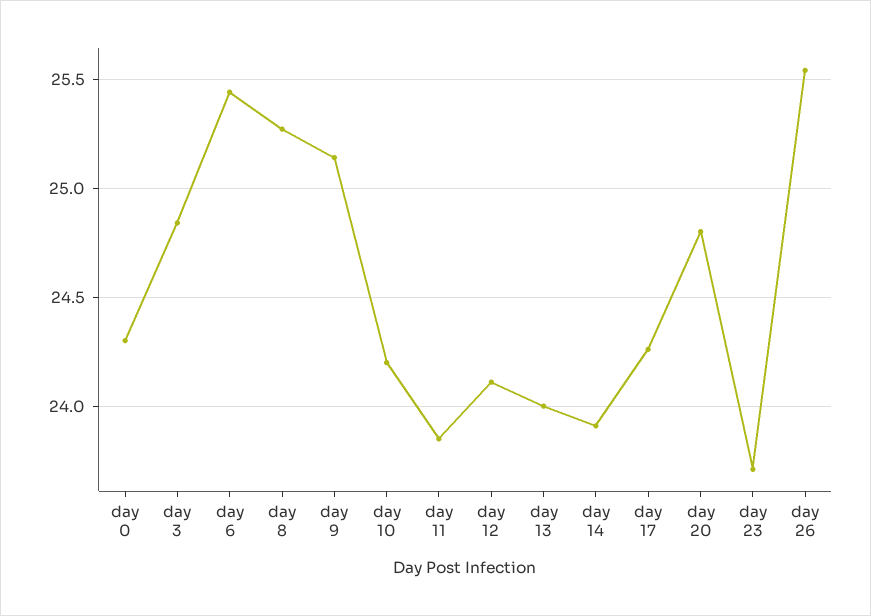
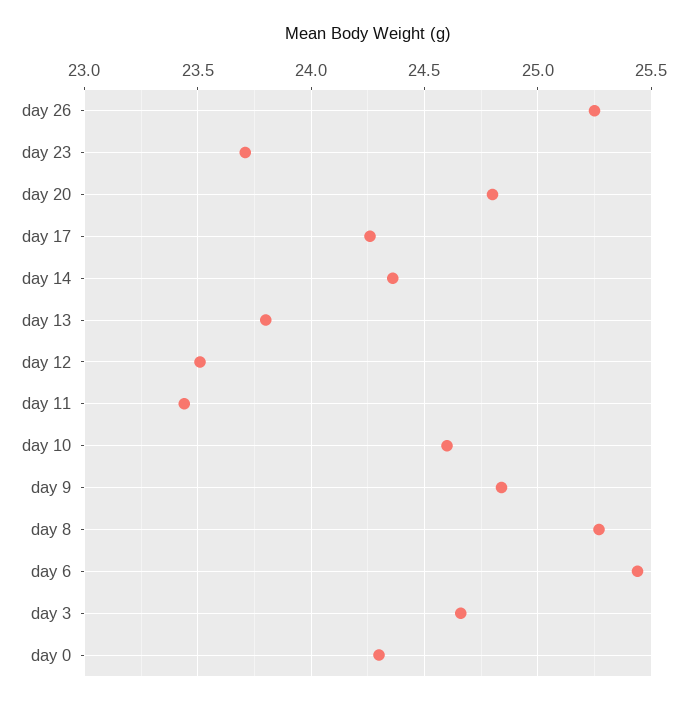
day 3: 24.85 -> 24.65
day 9: 25.15 -> 24.85
day 10: 24.2 -> 24.6
day 11: 23.85 -> 23.45
day 12: 24.1 -> 23.5
day 13: 24 -> 23.8
day 14: 23.9 -> 24.35
day 26: 25.55 -> 25.25

